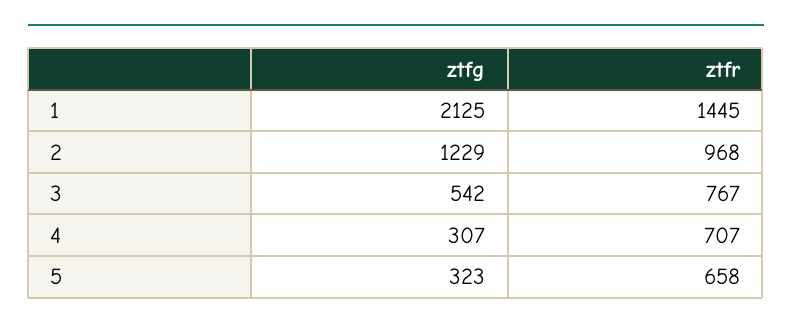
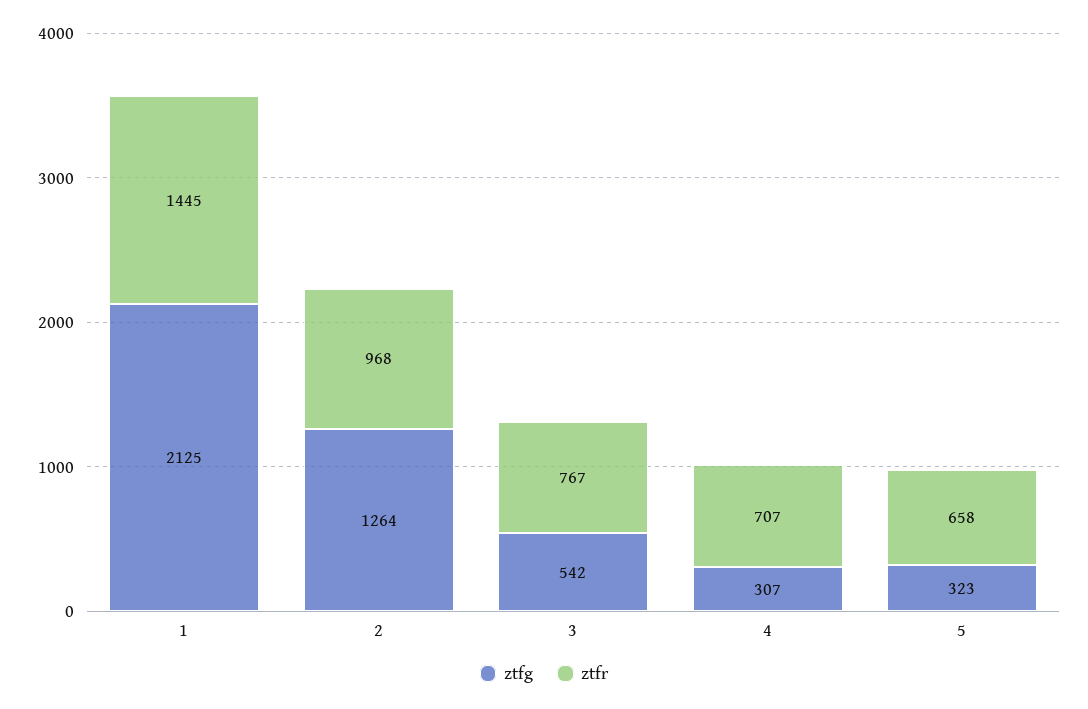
ztfg, 2: 1229 -> 1264

